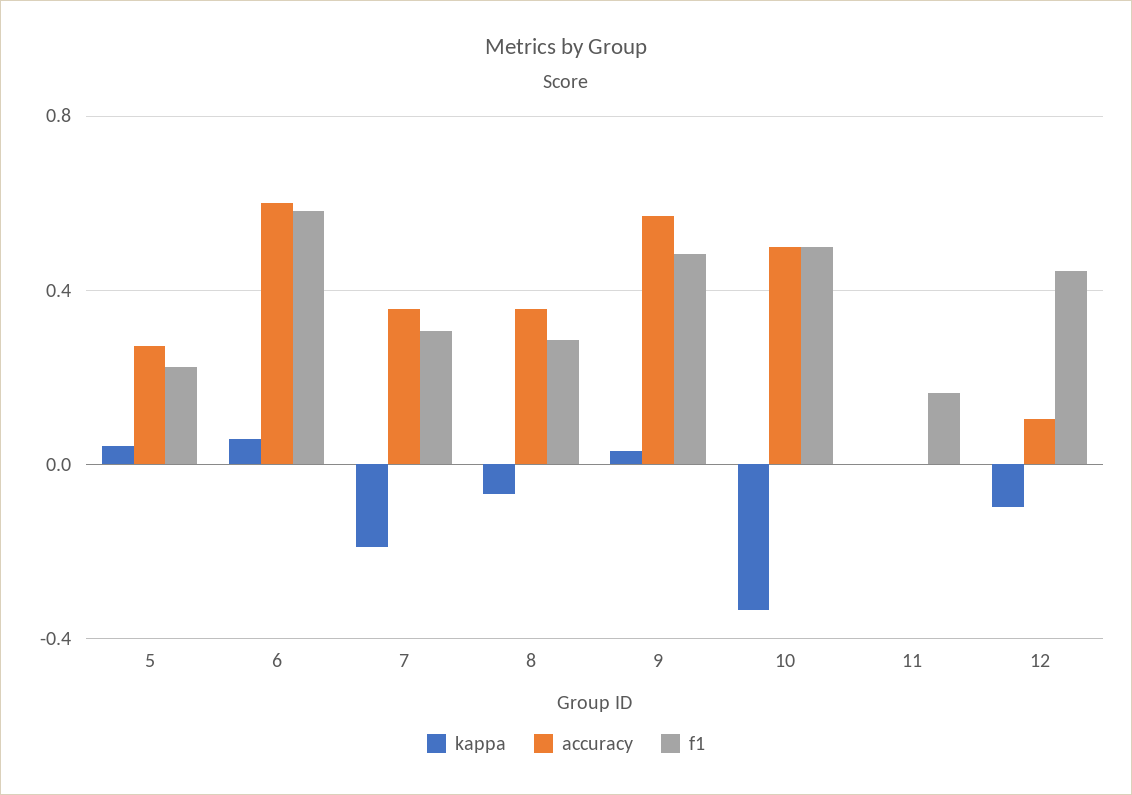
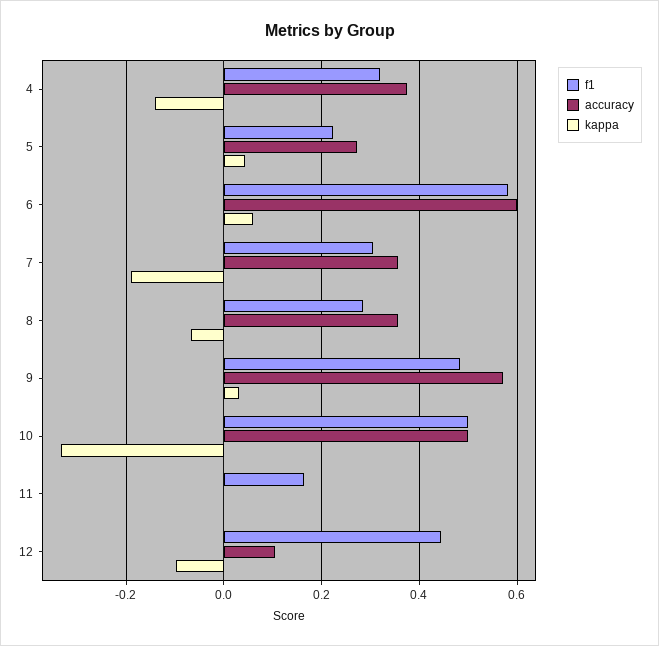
f1, 4: none -> 0.32
accuracy, 4: none -> 0.38
kappa, 4: none -> -0.14

